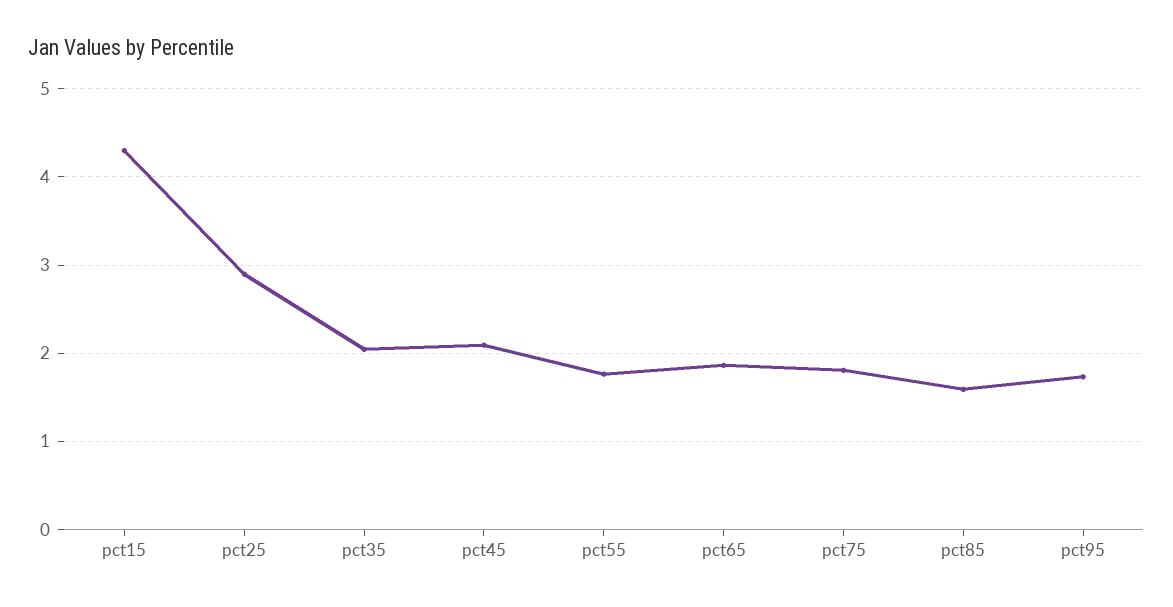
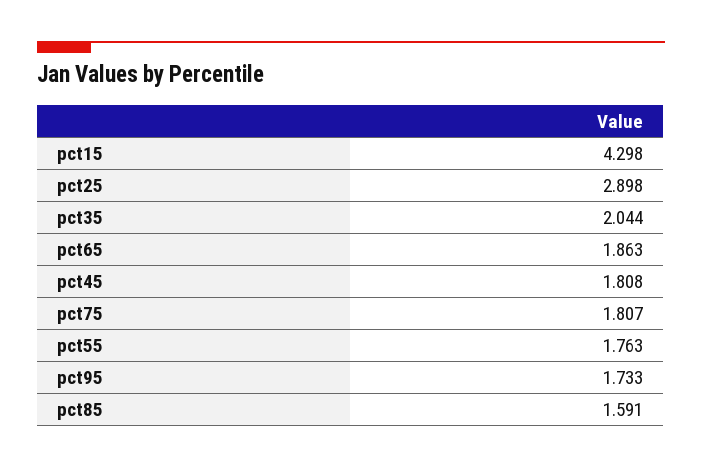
pct45: 2.1 -> 1.808

